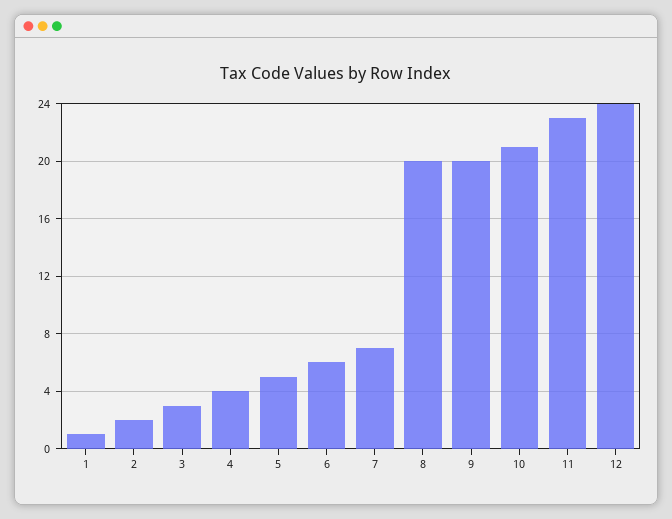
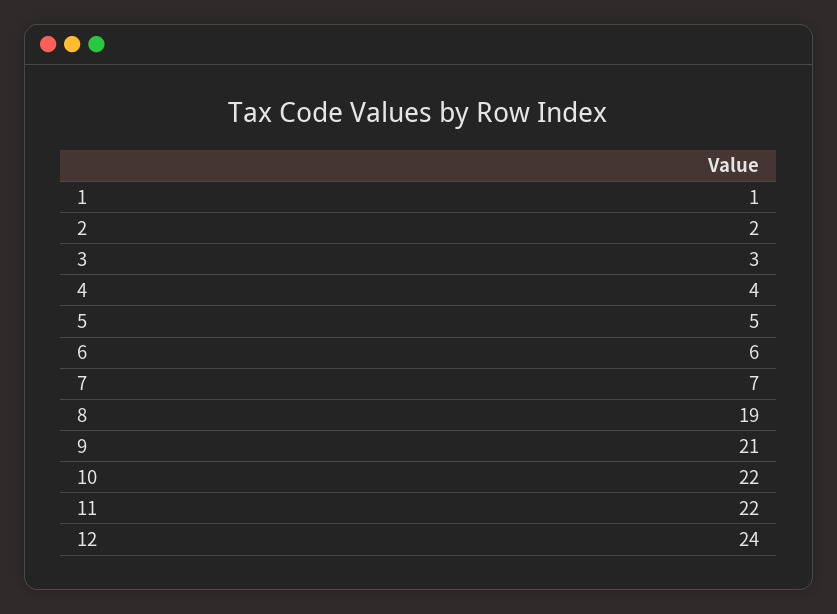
8: 20 -> 19
9: 20 -> 21
10: 21 -> 22
11: 23 -> 22

